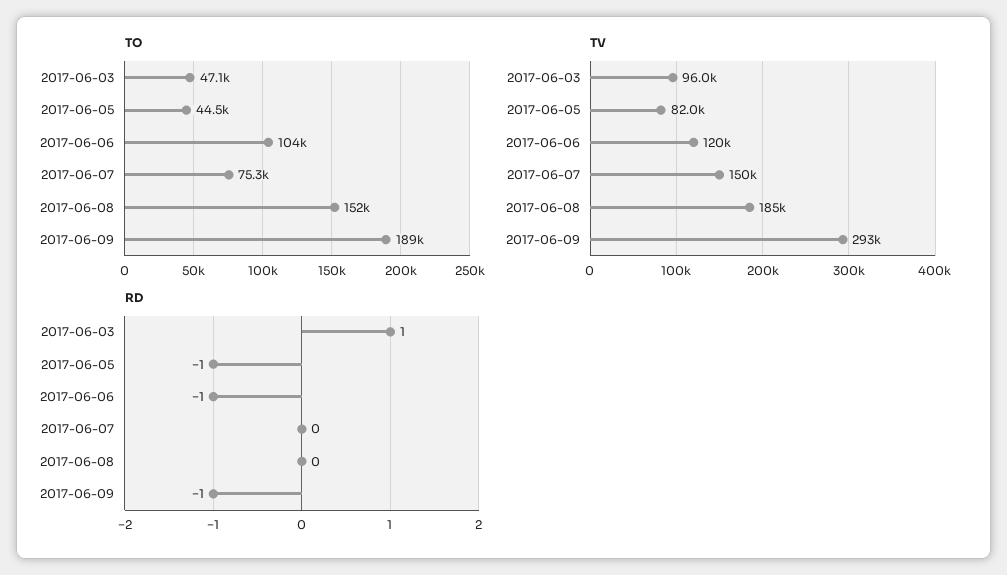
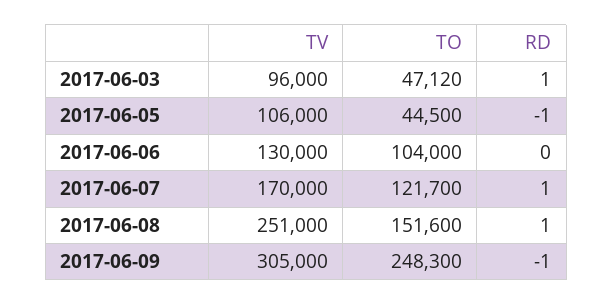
TO, 2017-06-07: 75300 -> 121700
TO, 2017-06-09: 189000 -> 248300
TV, 2017-06-05: 82000 -> 106000
TV, 2017-06-06: 120000 -> 130000
TV, 2017-06-07: 150000 -> 170000
TV, 2017-06-08: 185000 -> 251000
TV, 2017-06-09: 293000 -> 305000
RD, 2017-06-06: -1 -> 0
RD, 2017-06-07: 0 -> 1
RD, 2017-06-08: 0 -> 1

